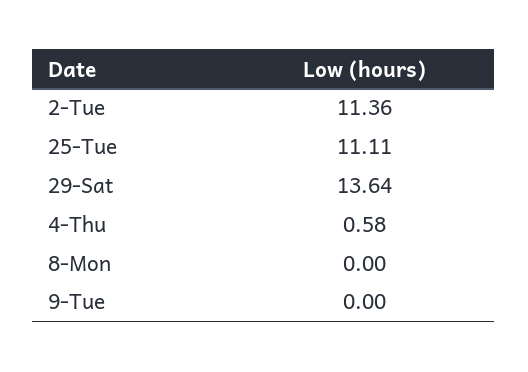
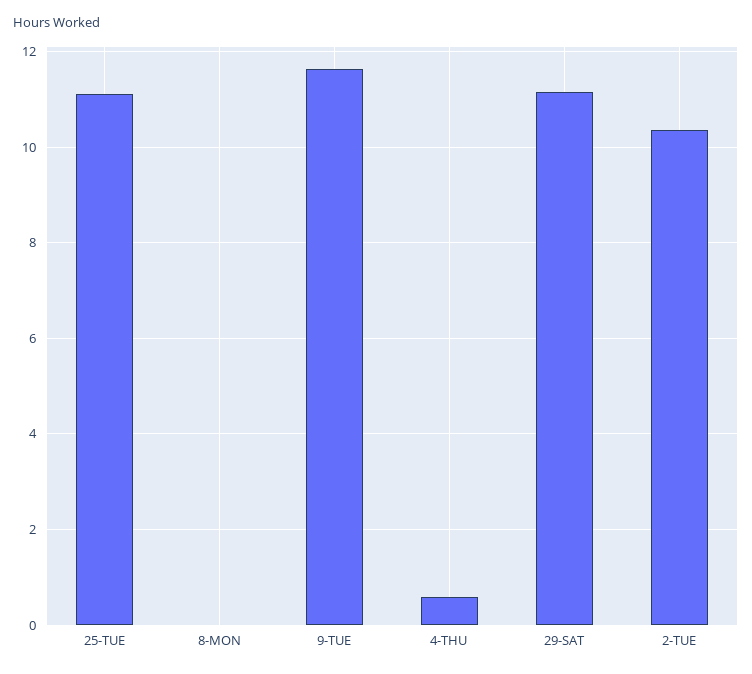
2-Tue: 11.36 -> 10.4
29-Sat: 13.64 -> 11.2
9-Tue: 0 -> 11.6

